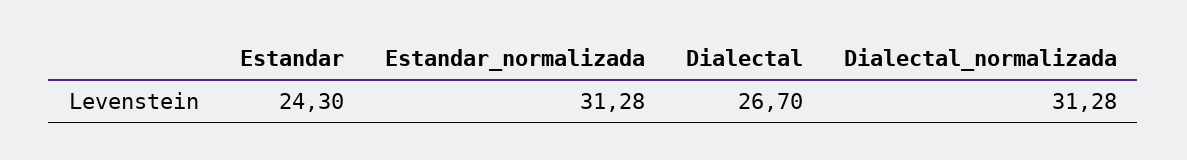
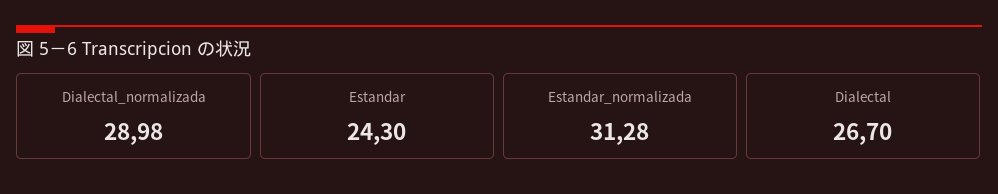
Dialectal_normalizada: 31.28 -> 28.98

